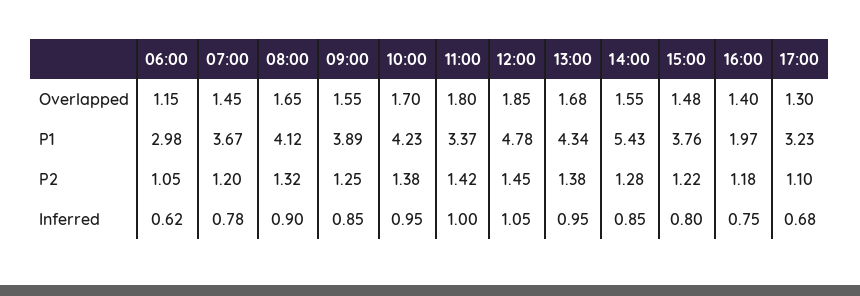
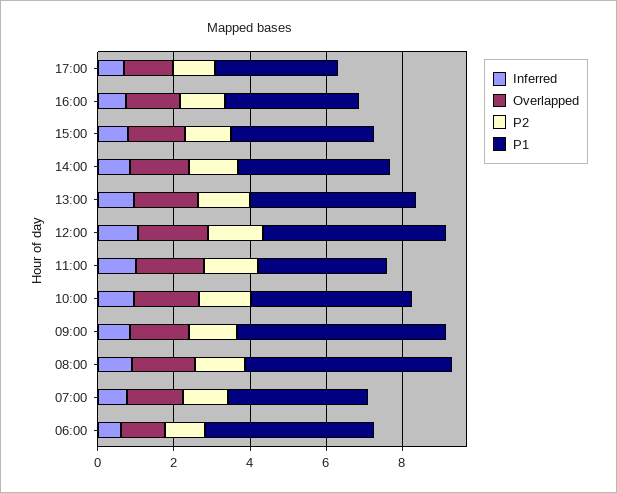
P1, 06:00: 2.98 -> 4.5
P1, 08:00: 4.12 -> 5.5
P1, 09:00: 3.89 -> 5.5
P1, 14:00: 5.43 -> 4
P1, 16:00: 1.97 -> 3.5

